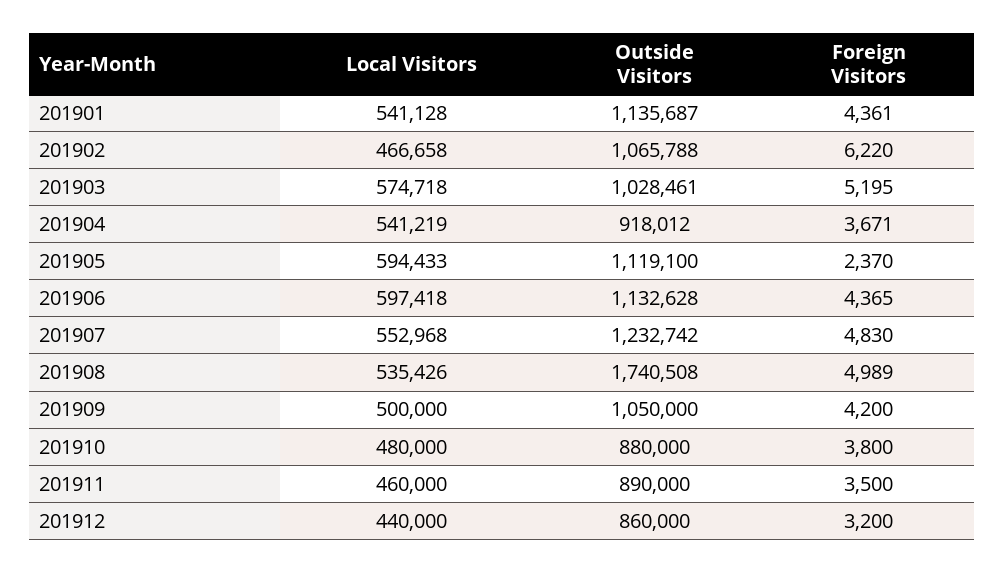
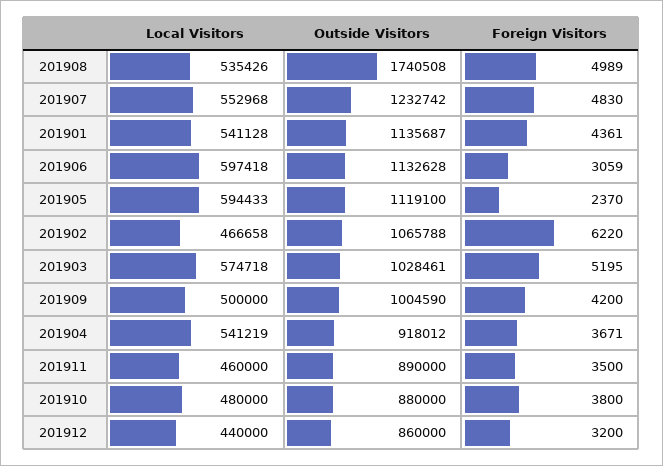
Foreign Visitors, 201906: 4365 -> 3059
Outside Visitors, 201909: 1050000 -> 1004590

